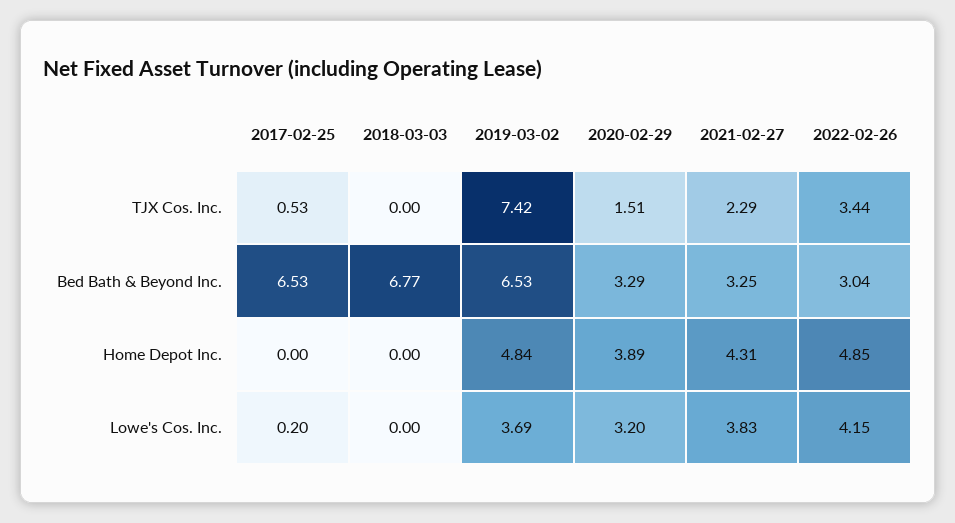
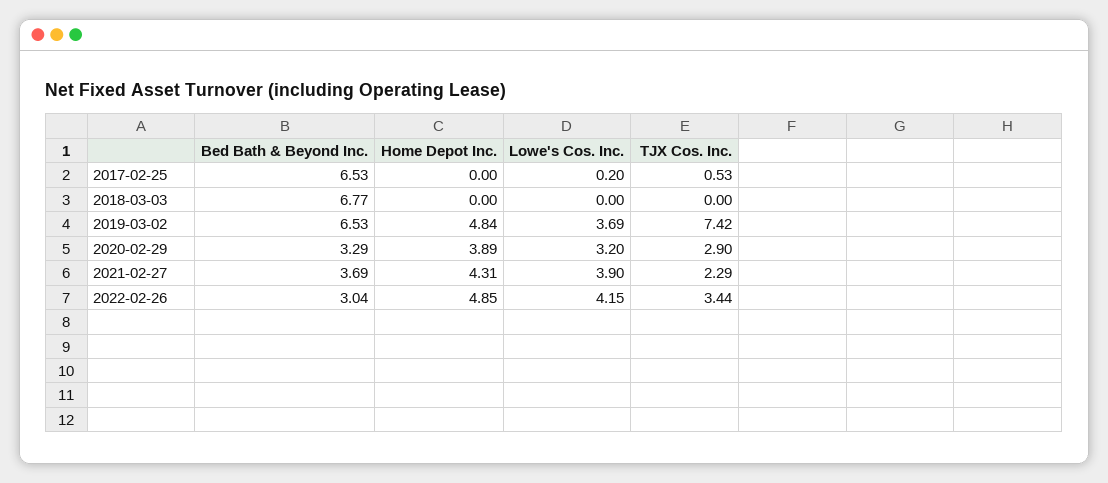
2020-02-29, TJX Cos. Inc.: 1.51 -> 2.9
2021-02-27, Bed Bath & Beyond Inc.: 3.25 -> 3.69
2021-02-27, Lowe's Cos. Inc.: 3.83 -> 3.9

